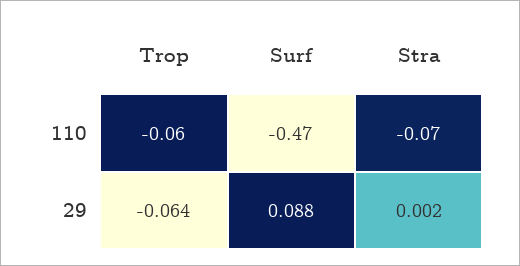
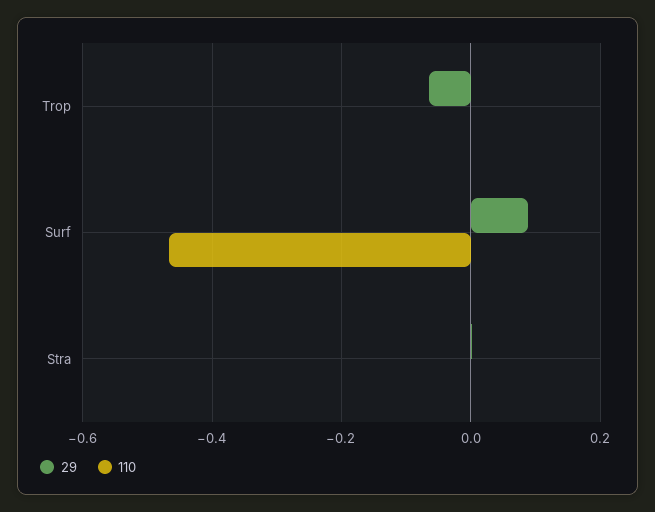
110, Trop: -0.06 -> 0
110, Stra: -0.07 -> 0

